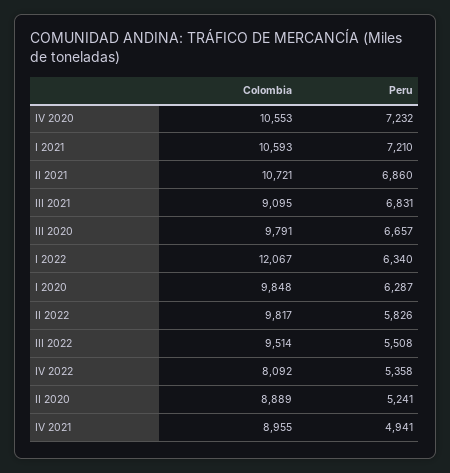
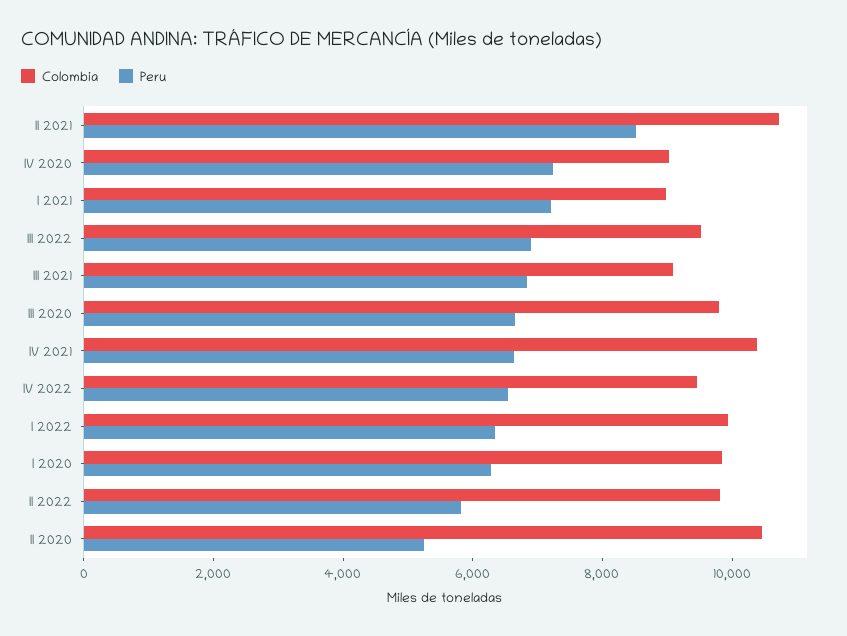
Colombia, IV 2020: 10553 -> 9000
Colombia, I 2021: 10593 -> 9000
Peru, II 2021: 6860 -> 8500
Colombia, I 2022: 12067 -> 10000
Peru, III 2022: 5508 -> 7000
Colombia, IV 2022: 8092 -> 9500
Peru, IV 2022: 5358 -> 6500
Colombia, II 2020: 8889 -> 10500
Colombia, IV 2021: 8955 -> 10500
Peru, IV 2021: 4941 -> 6500

